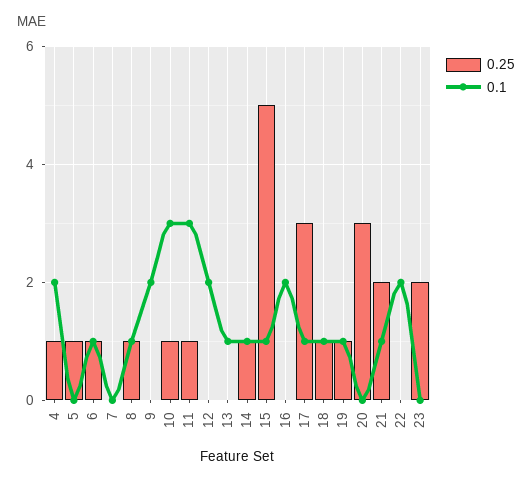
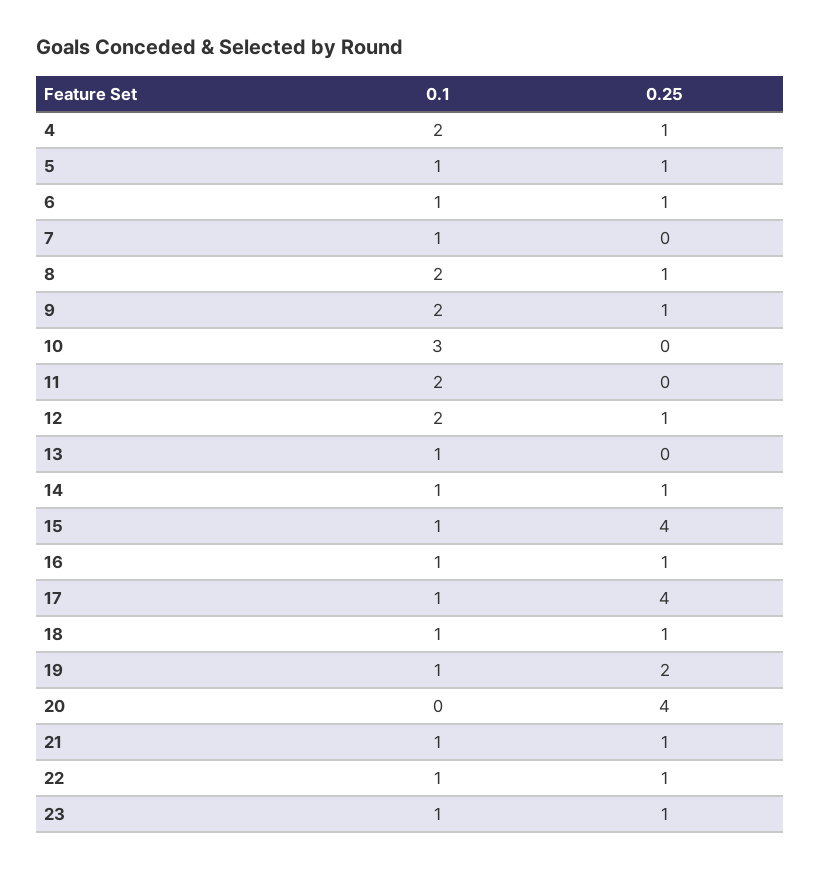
0.1, 5: 0 -> 1
0.1, 7: 0 -> 1
0.1, 8: 1 -> 2
0.25, 9: 0 -> 1
0.25, 10: 1 -> 0
0.25, 11: 1 -> 0
0.1, 11: 3 -> 2
0.25, 12: 0 -> 1
0.25, 15: 5 -> 4
0.25, 16: 0 -> 1
0.1, 16: 2 -> 1
0.25, 17: 3 -> 4
0.25, 19: 1 -> 2
0.25, 20: 3 -> 4
0.25, 21: 2 -> 1
0.25, 22: 0 -> 1
0.1, 22: 2 -> 1
0.25, 23: 2 -> 1
0.1, 23: 0 -> 1

